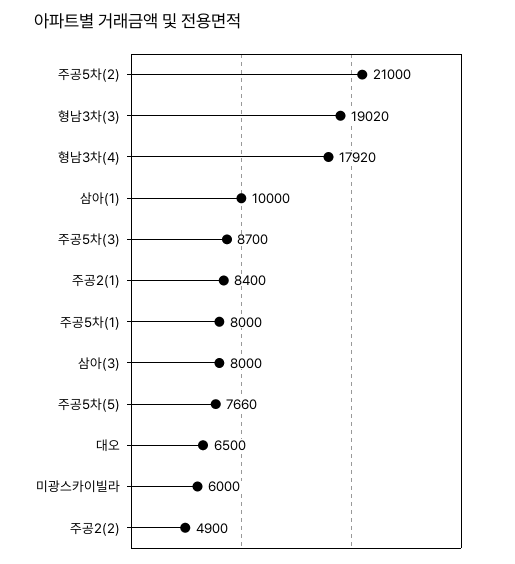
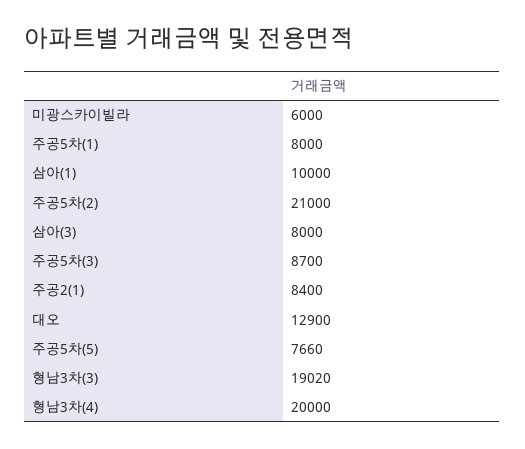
형남3차(4): 17920 -> 20000
대오: 6500 -> 12900
주공2(2): 4900 -> none

